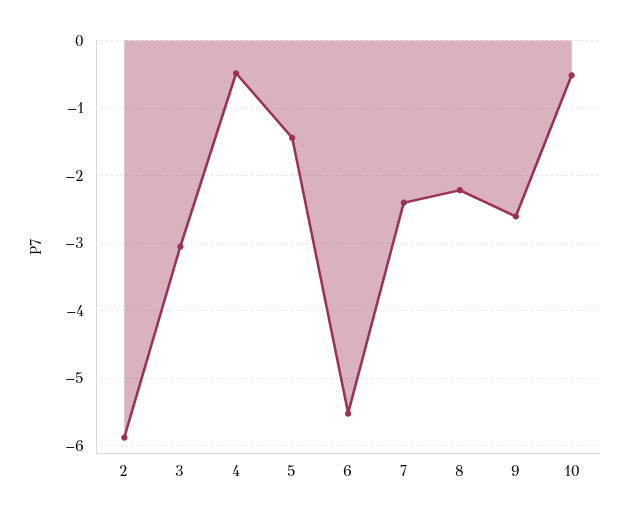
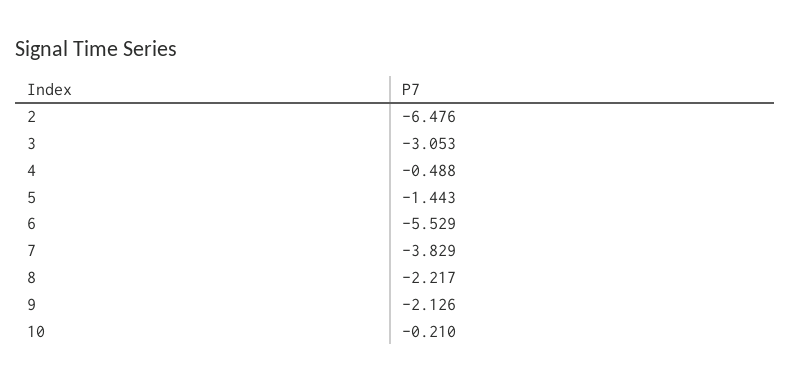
2: -5.9 -> -6.476
7: -2.4 -> -3.829
9: -2.6 -> -2.126
10: -0.5 -> -0.21

